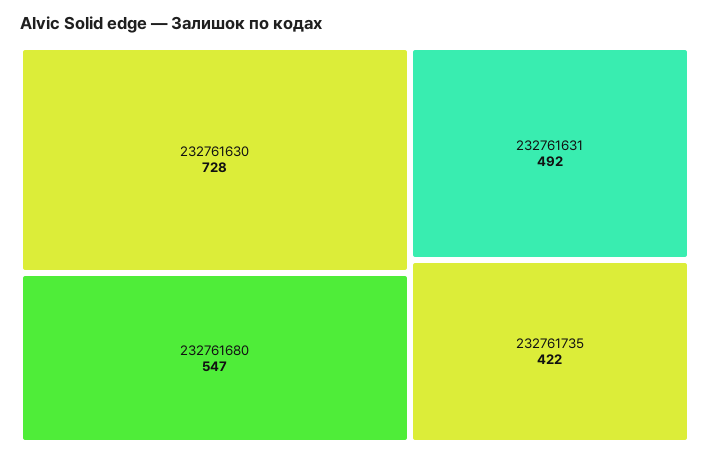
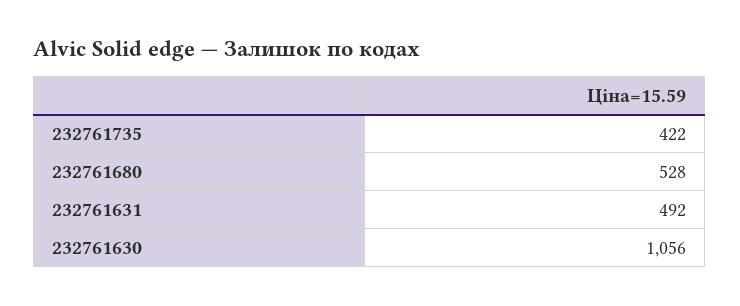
232761630: 728 -> 1056
232761680: 547 -> 528

